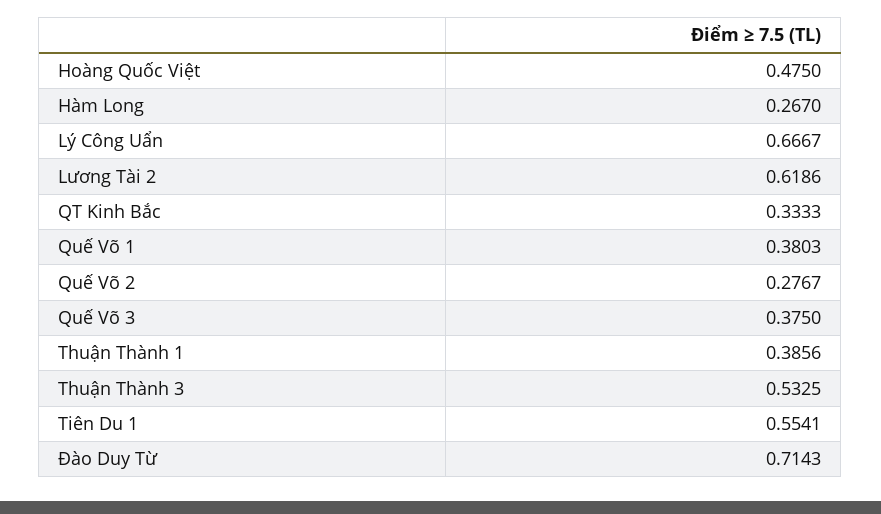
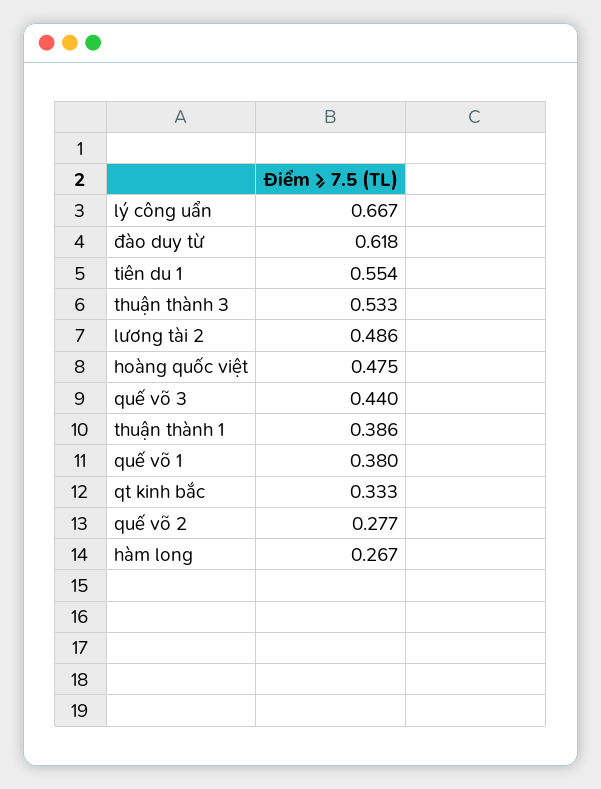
Lương Tài 2: 0.6186 -> 0.486
Quế Võ 3: 0.375 -> 0.44
Đào Duy Từ: 0.7143 -> 0.618

